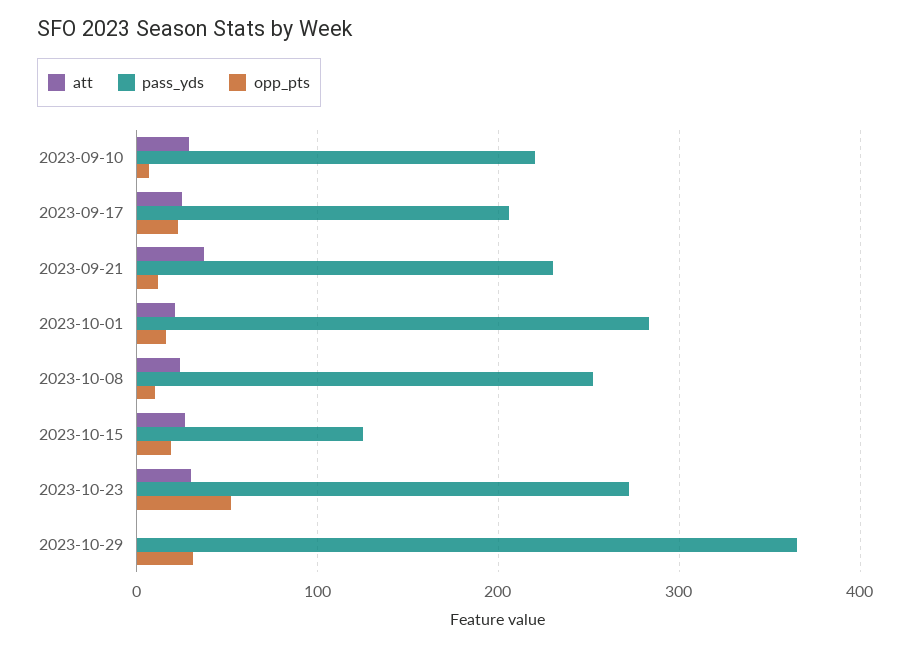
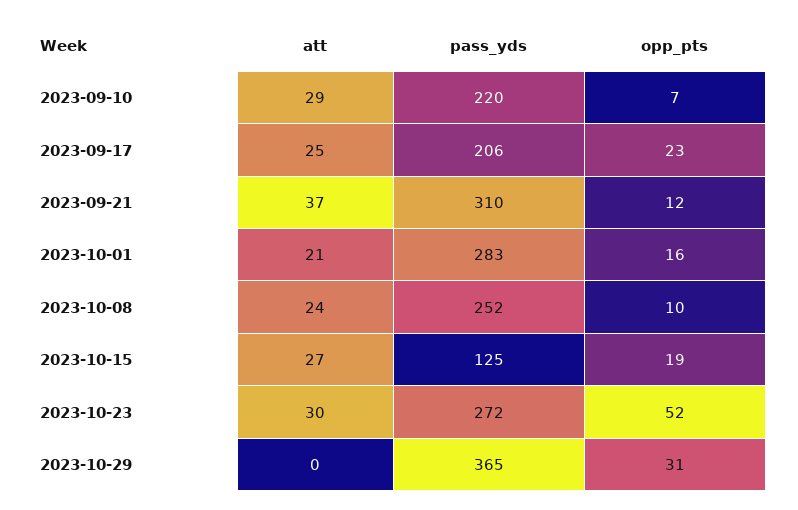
pass_yds, 2023-09-21: 230 -> 310

